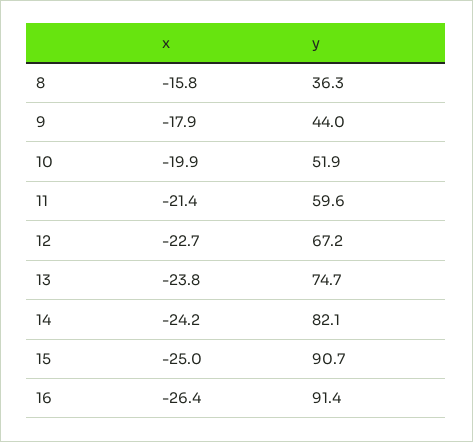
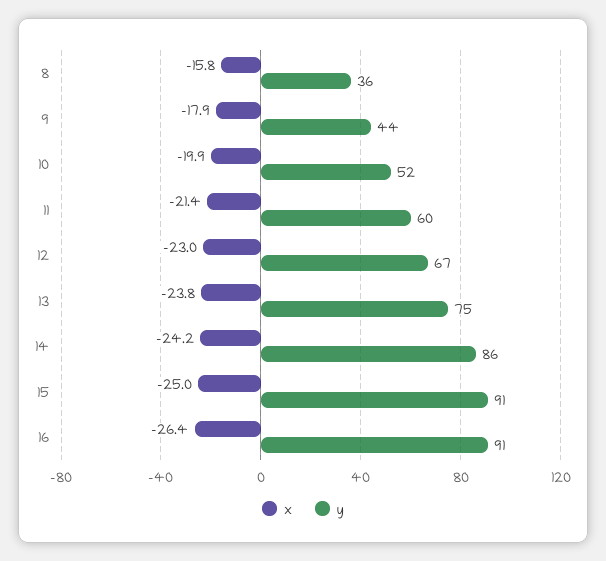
x, 12: -22.7 -> -23
y, 14: 82.1 -> 86

